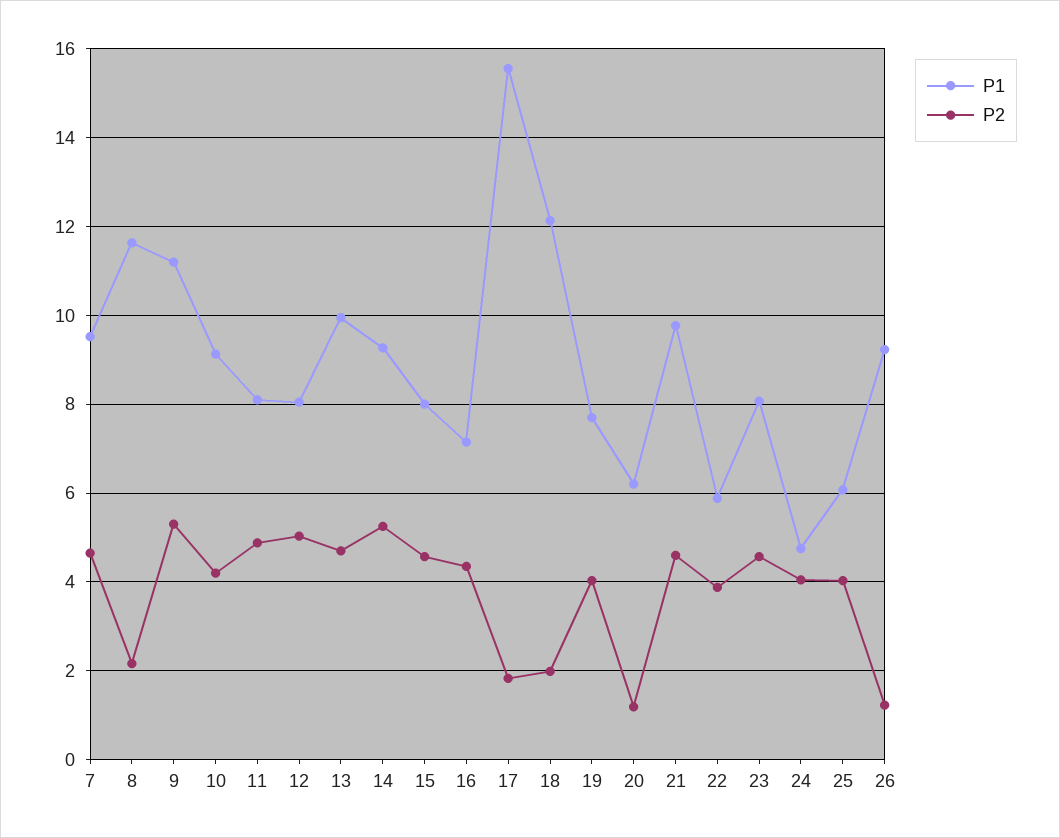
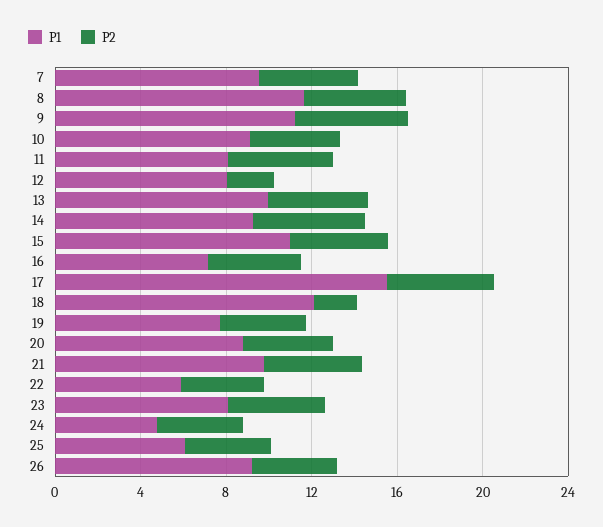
P2, 8: 2.2 -> 5
P2, 12: 5 -> 2
P1, 15: 8 -> 11
P2, 17: 1.8 -> 5
P1, 20: 6.2 -> 9
P2, 20: 1.2 -> 4
P2, 26: 1.2 -> 4

